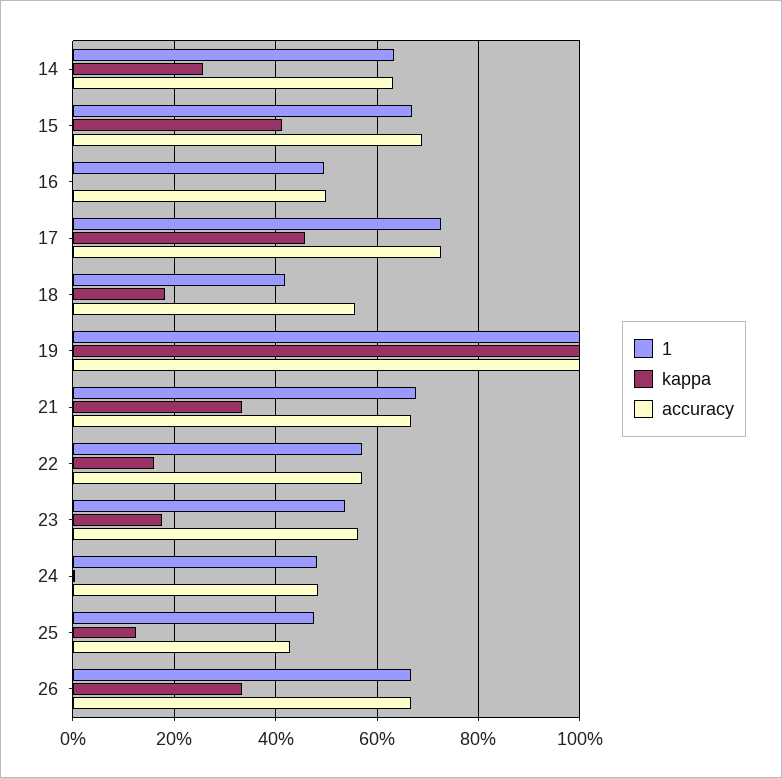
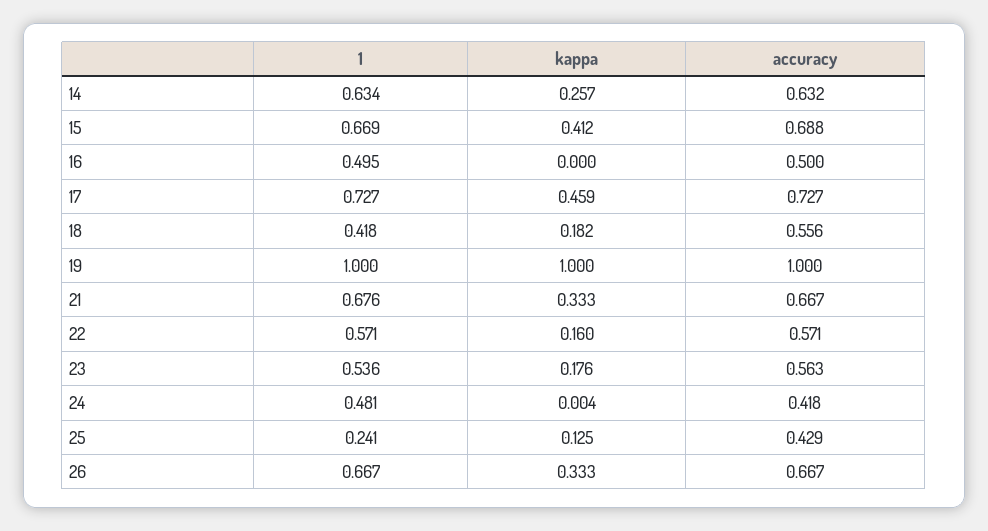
accuracy, 24: 0.48 -> 0.418
1, 25: 0.48 -> 0.241

